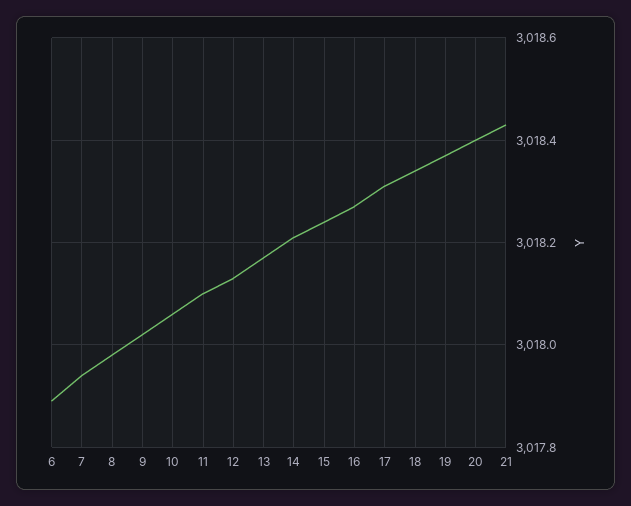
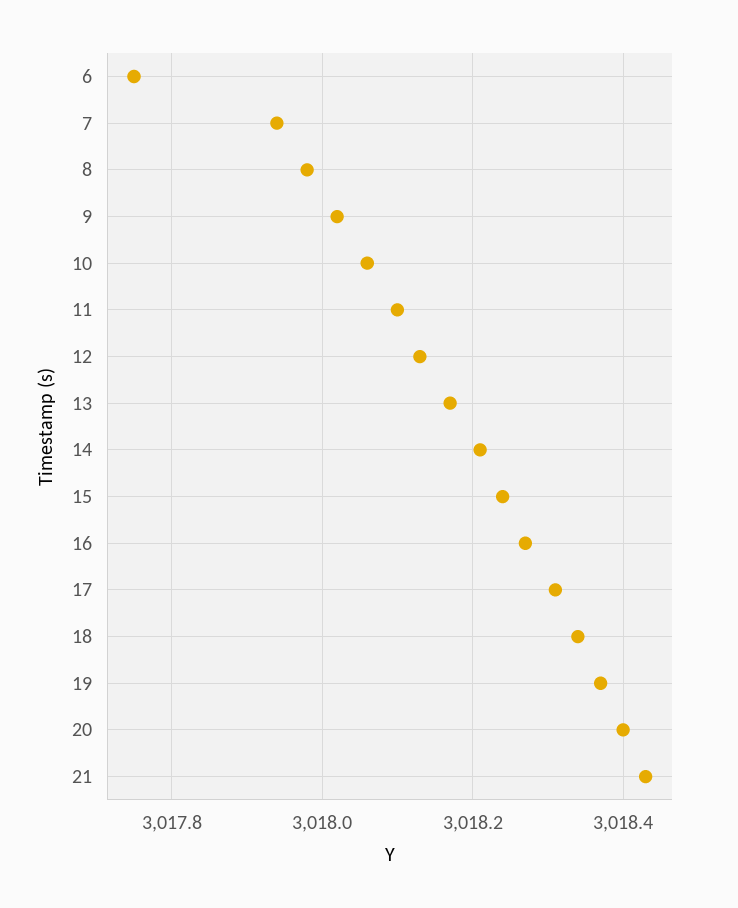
6: 3017.9 -> 3017.75

